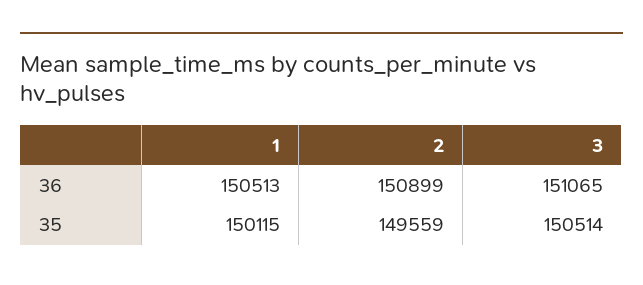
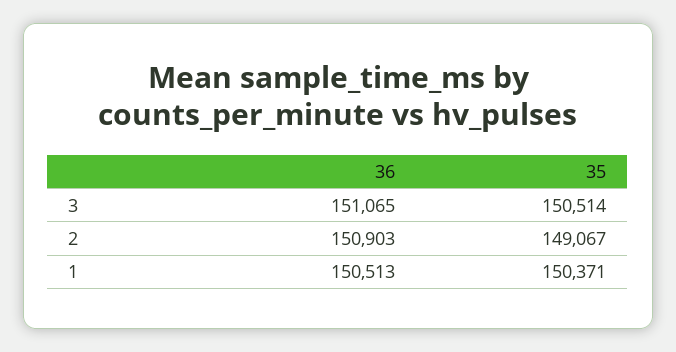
2, 36: 150899 -> 150903
1, 35: 150115 -> 150371
2, 35: 149559 -> 149067

